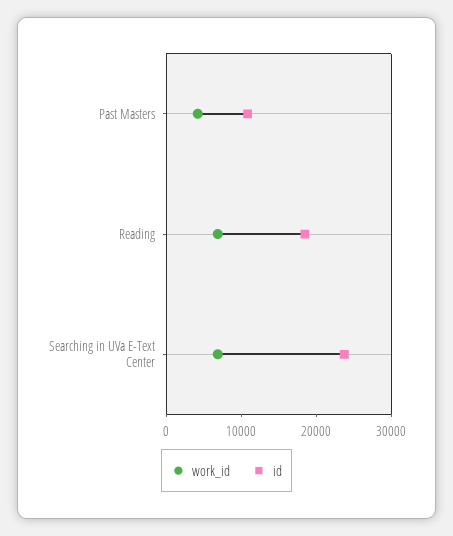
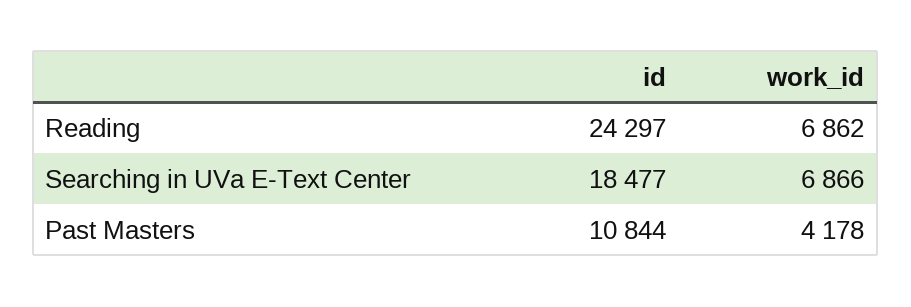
id, Reading: 18000 -> 24297
id, Searching in UVa E-Text Center: 24000 -> 18477

